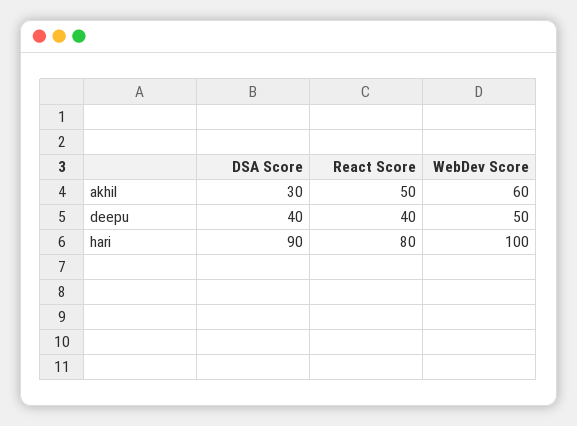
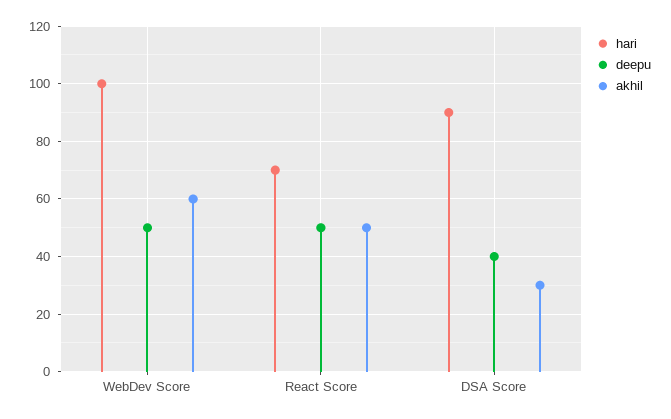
deepu, React Score: 40 -> 50
hari, React Score: 80 -> 70

